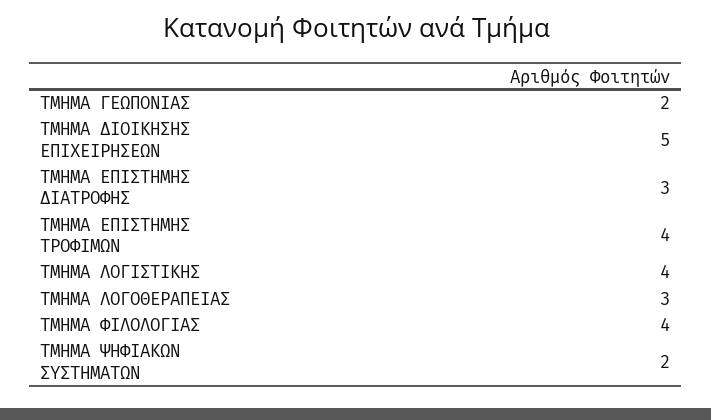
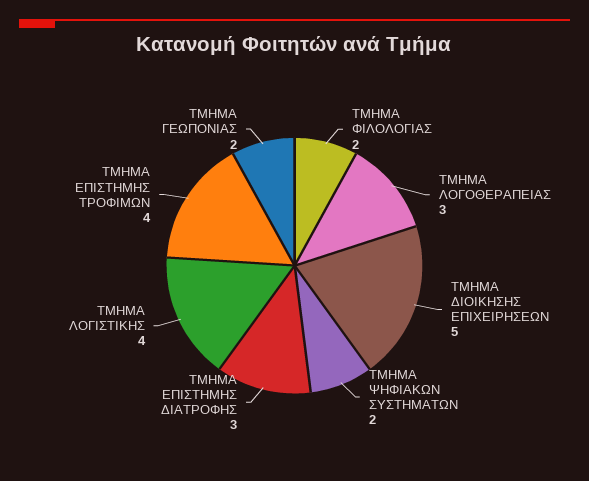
ΤΜΗΜΑ ΦΙΛΟΛΟΓΙΑΣ: 4 -> 2

